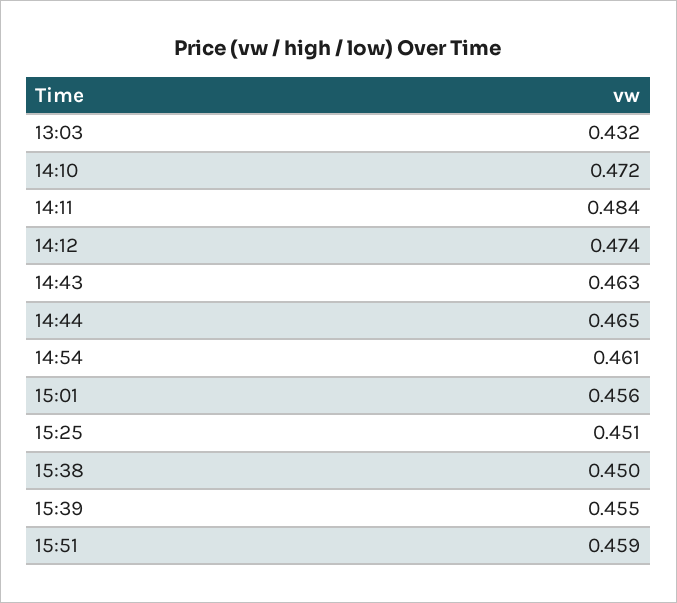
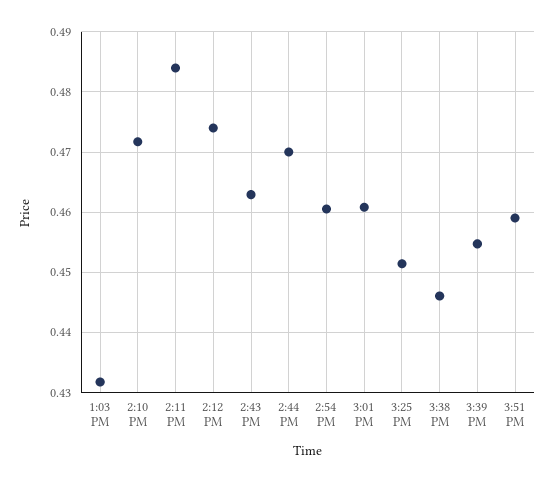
14:44: 0.465 -> 0.47
15:01: 0.456 -> 0.461
15:38: 0.45 -> 0.446

